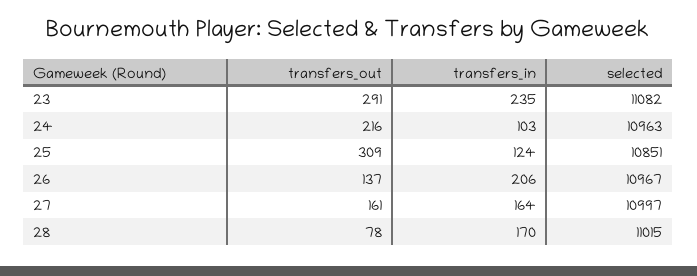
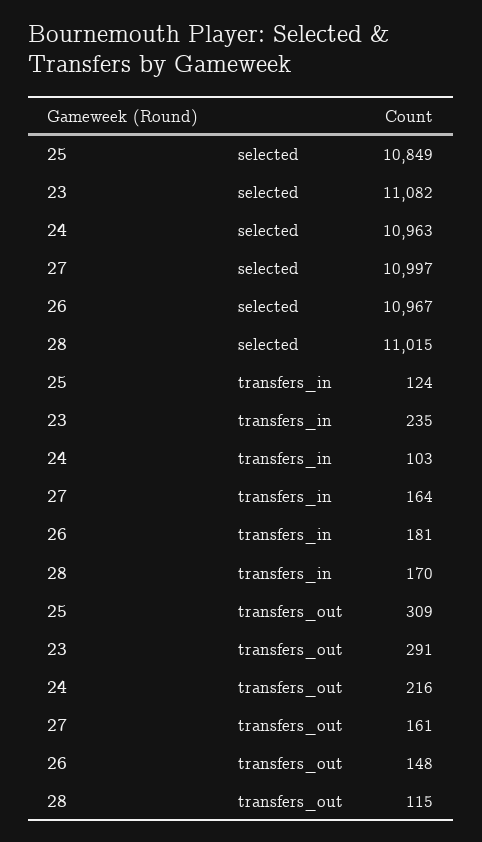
selected, 25: 10851 -> 10849
transfers_out, 26: 137 -> 148
transfers_in, 26: 206 -> 181
transfers_out, 28: 78 -> 115

